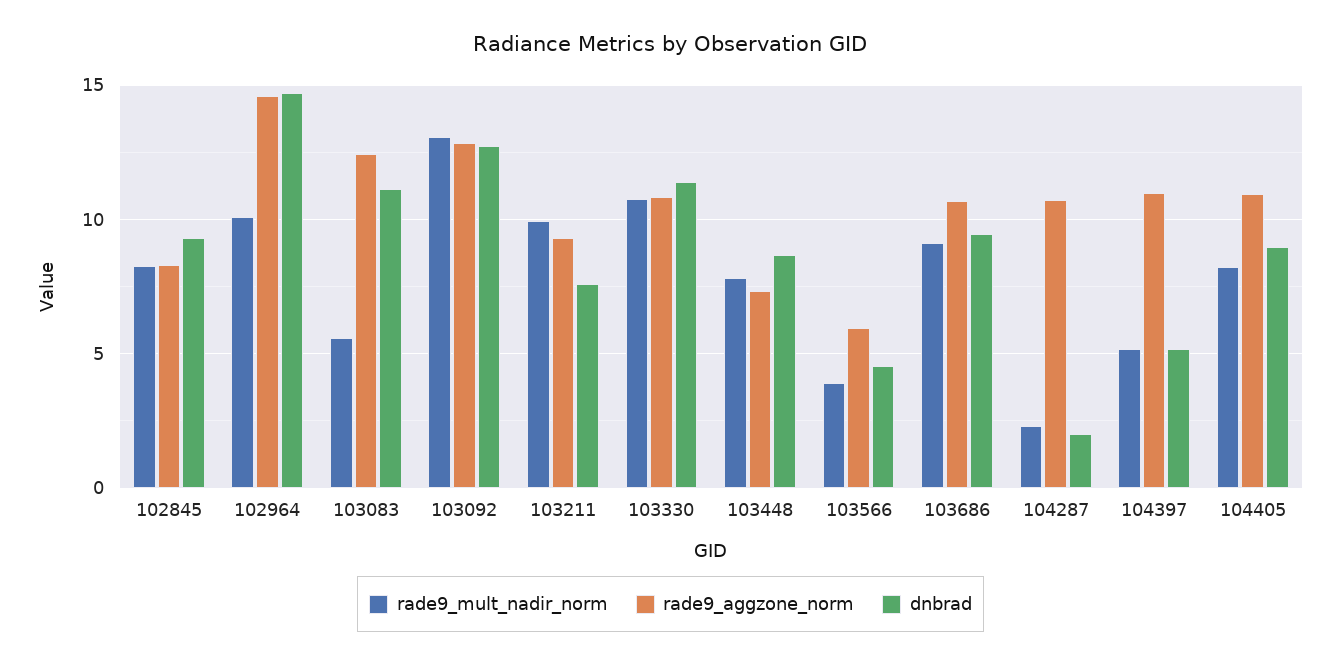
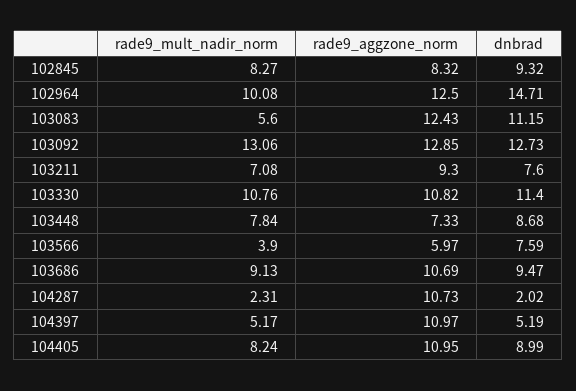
rade9_aggzone_norm, 102964: 14.5 -> 12.5
rade9_mult_nadir_norm, 103211: 10 -> 7.08
dnbrad, 103566: 4.5 -> 7.59

